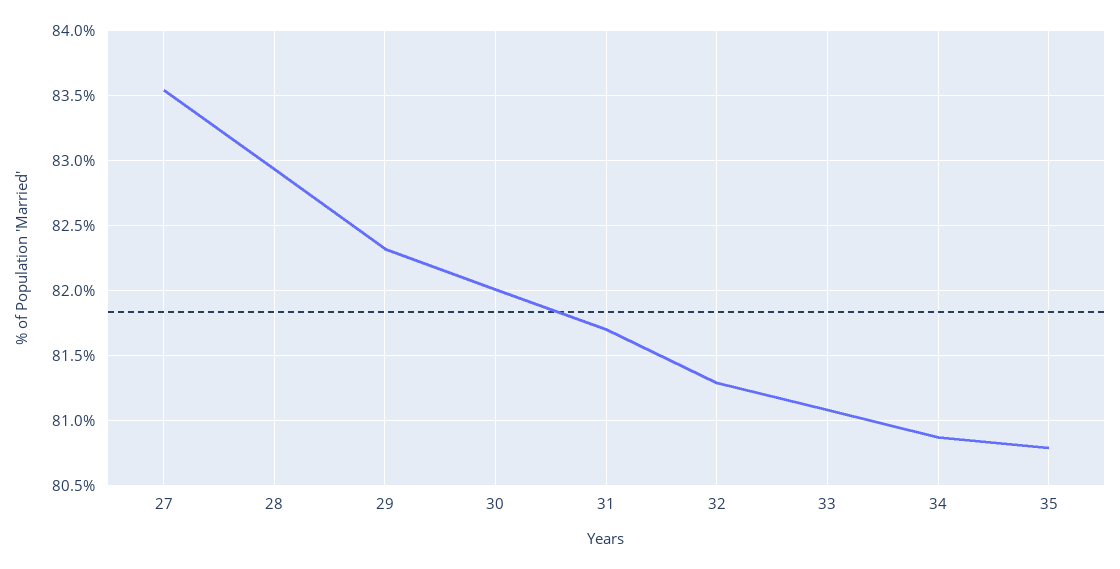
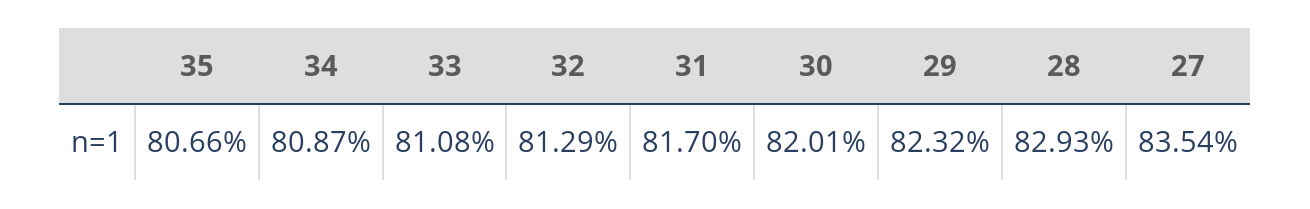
35: 80.8 -> 80.66

